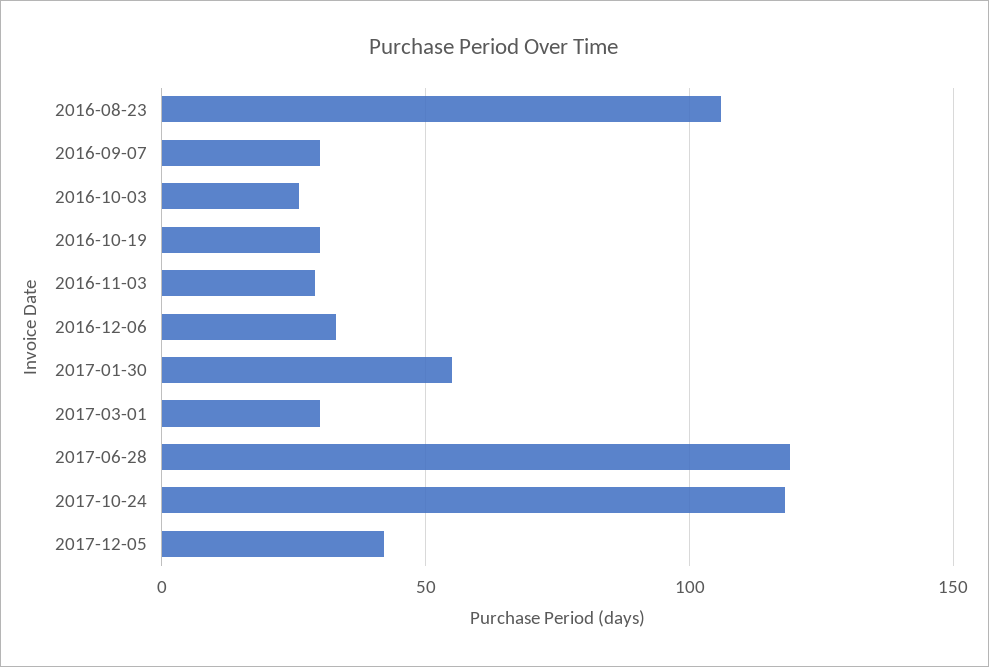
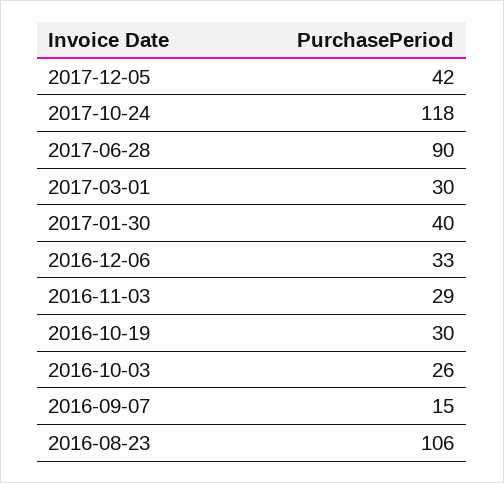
2016-09-07: 30 -> 15
2017-01-30: 55 -> 40
2017-06-28: 120 -> 90

